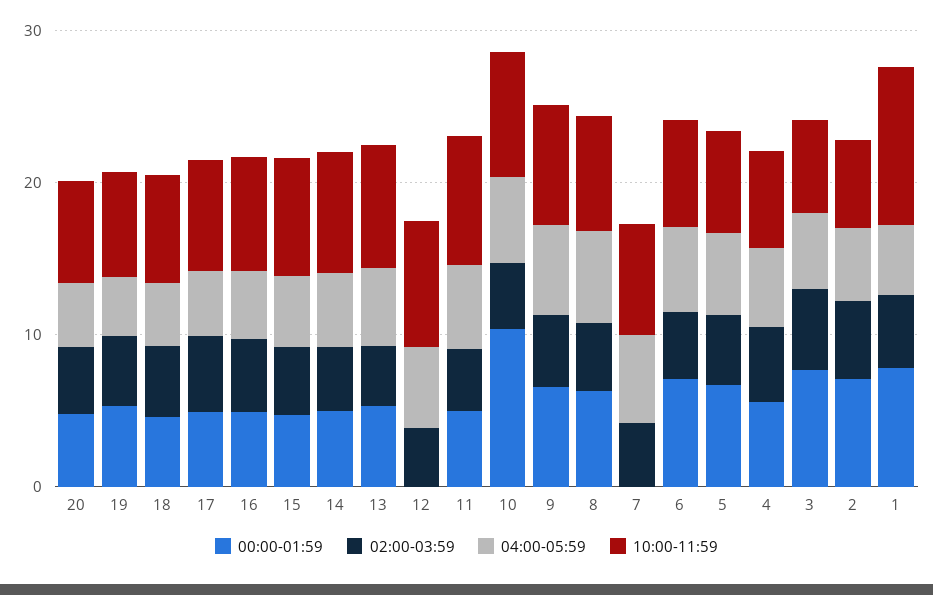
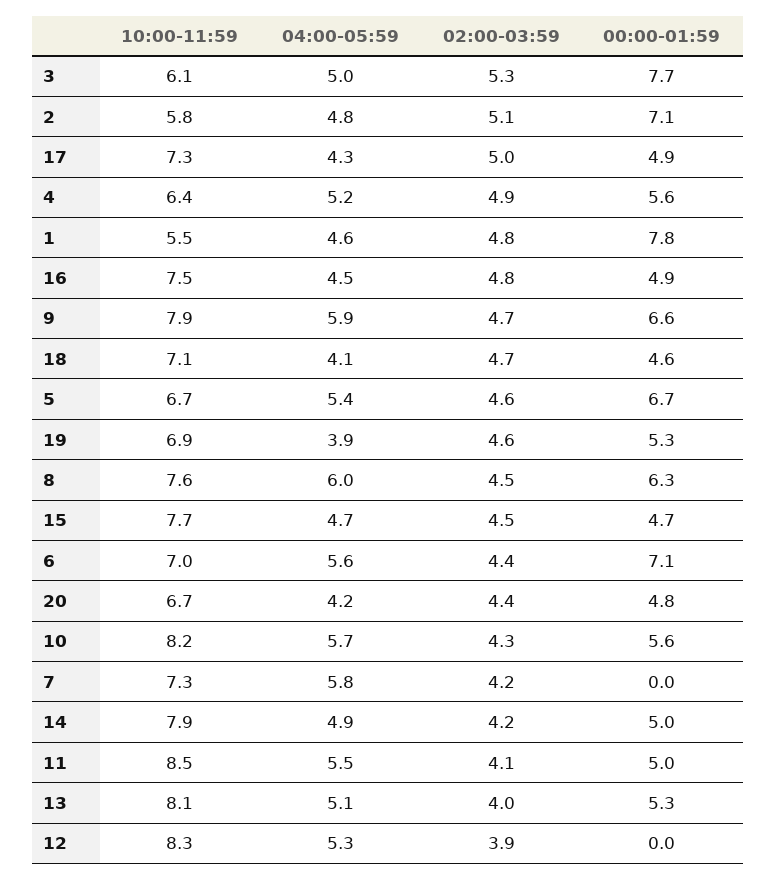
00:00-01:59, 10: 10 -> 5.6
10:00-11:59, 1: 10 -> 5.5

